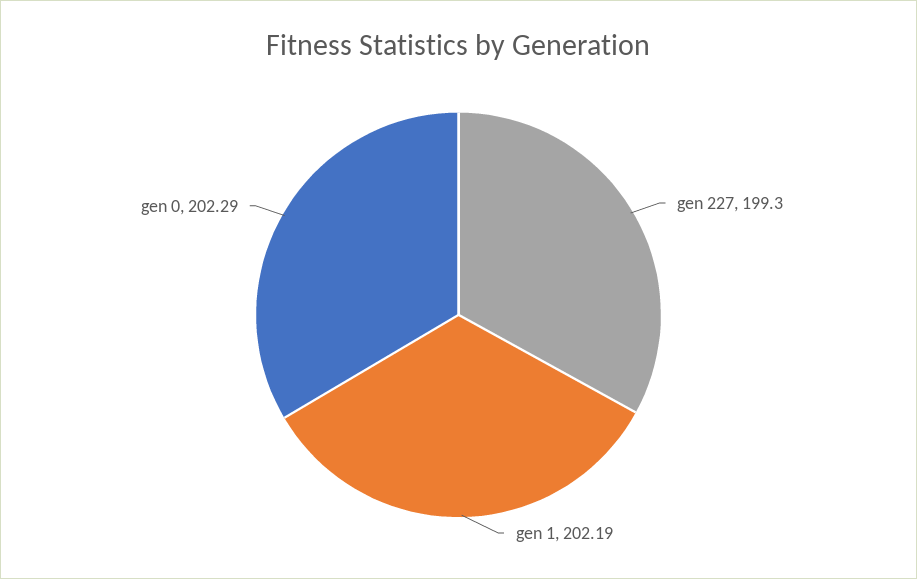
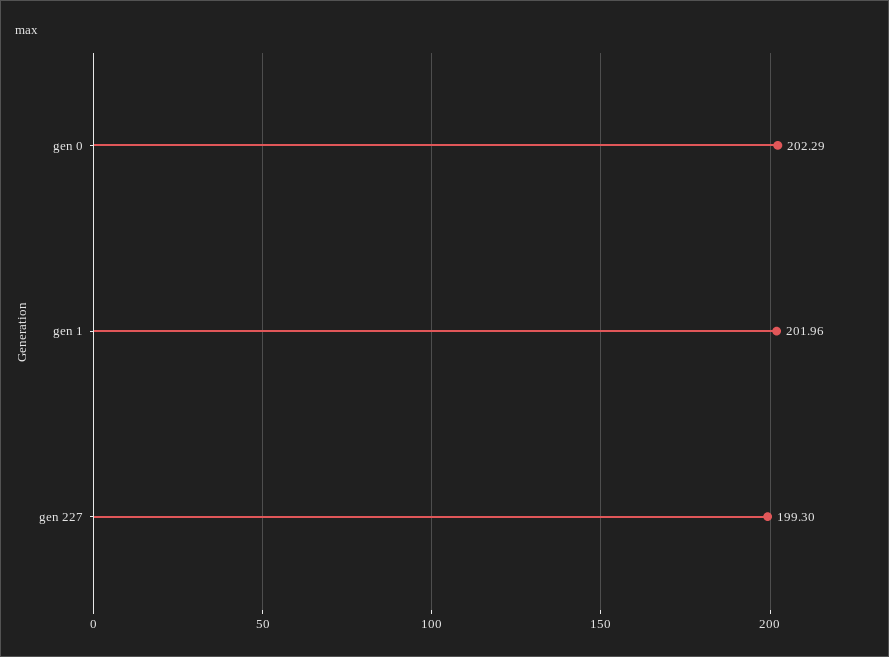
gen 1: 202.19 -> 201.96

